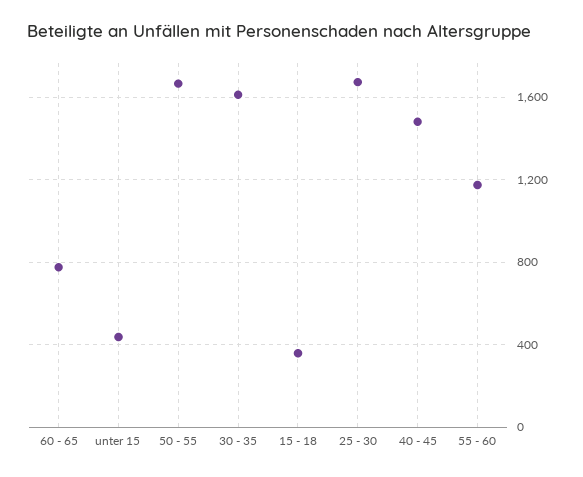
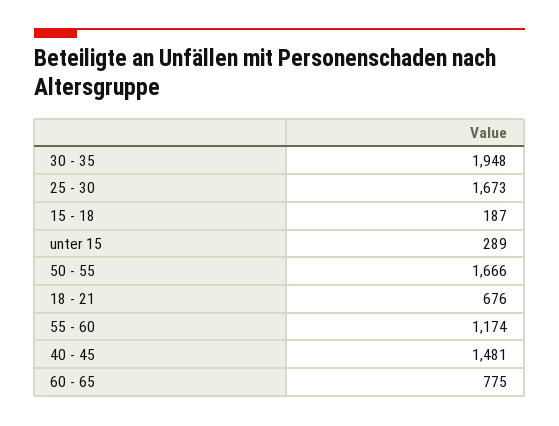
unter 15: 450 -> 289
30 - 35: 1600 -> 1948
15 - 18: 350 -> 187
18 - 21: none -> 676

